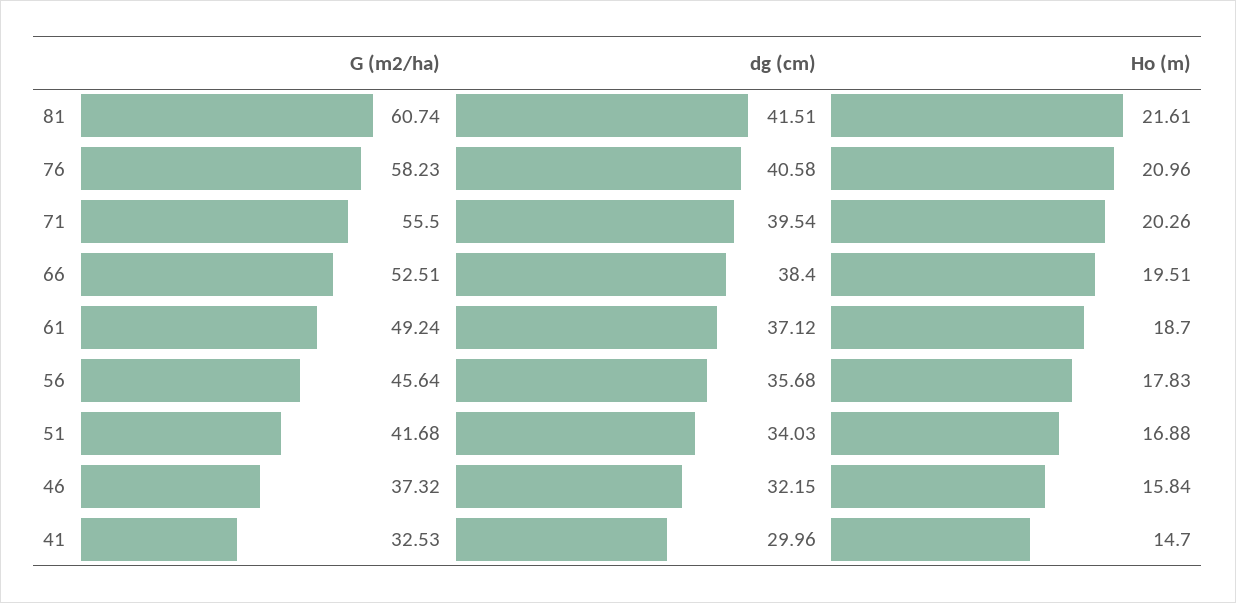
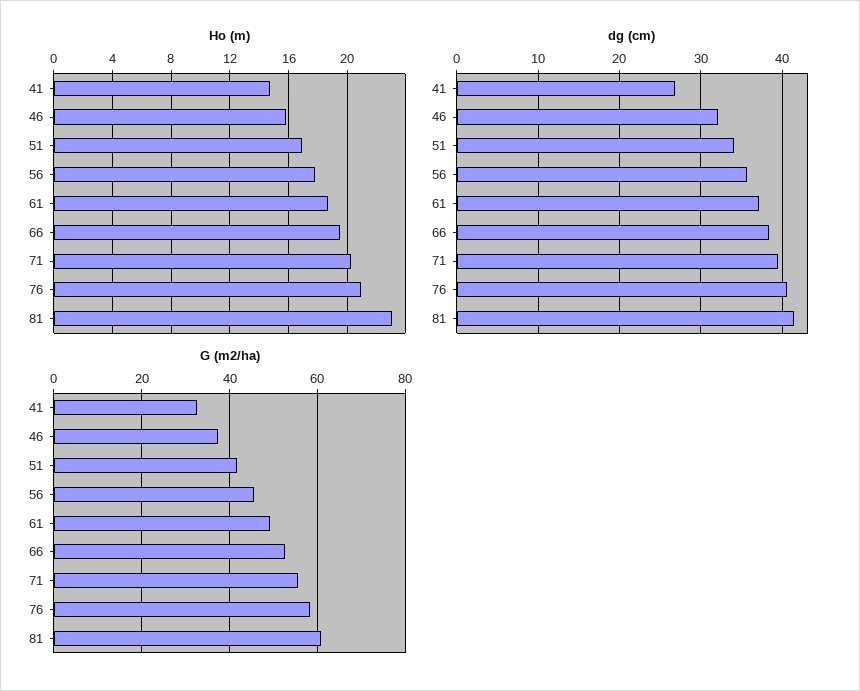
Ho (m), 81: 21.61 -> 23
dg (cm), 41: 29.96 -> 27

